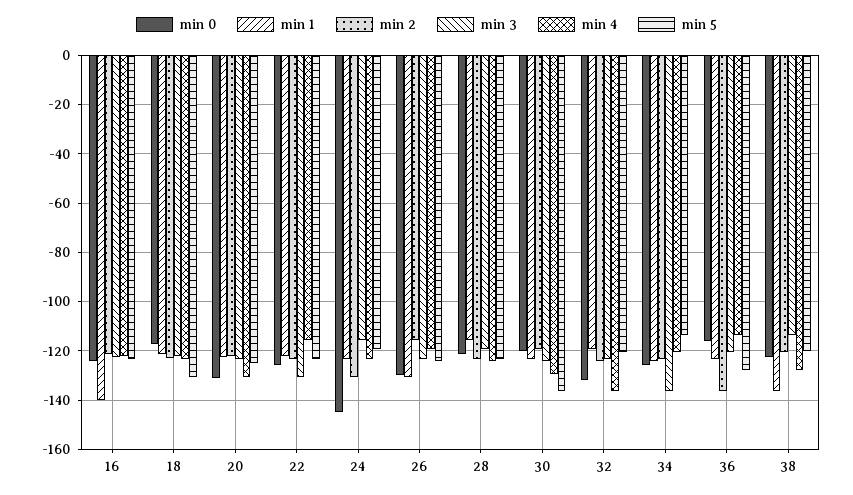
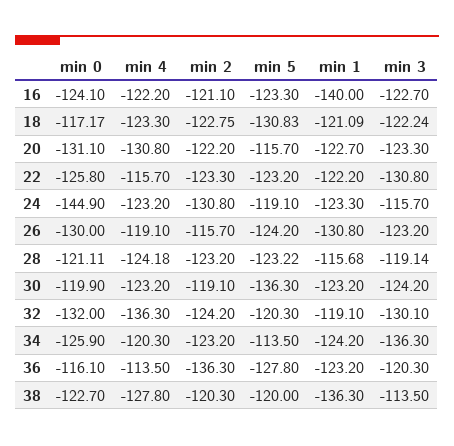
min 5, 20: -125 -> -115.7
min 4, 30: -130 -> -123.2
min 3, 32: -122.5 -> -130.1

